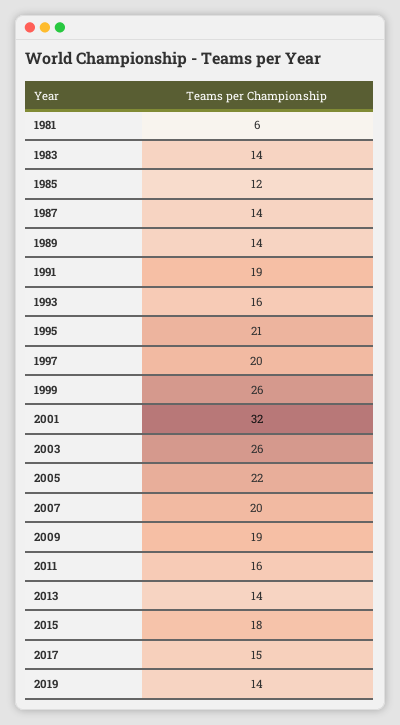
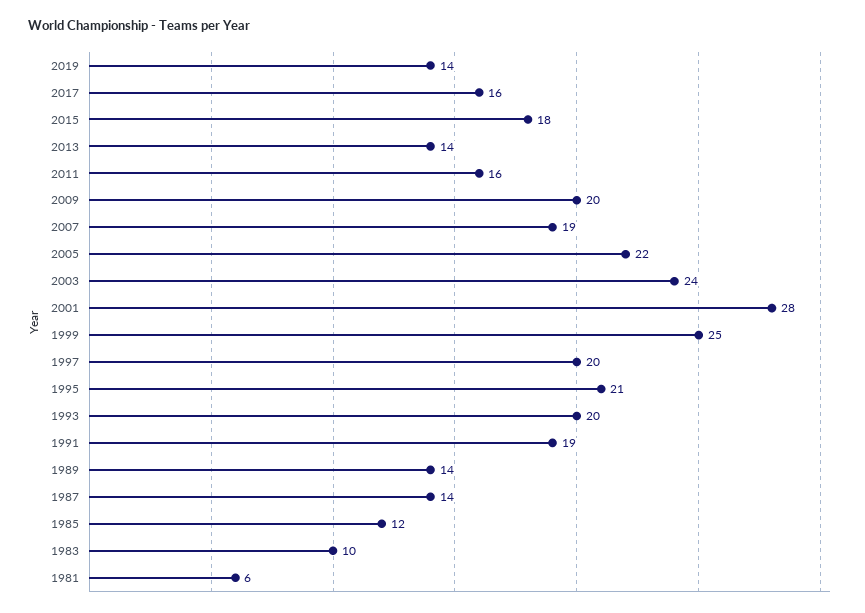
1983: 14 -> 10
1993: 16 -> 20
1999: 26 -> 25
2001: 32 -> 28
2003: 26 -> 24
2007: 20 -> 19
2009: 19 -> 20
2017: 15 -> 16

